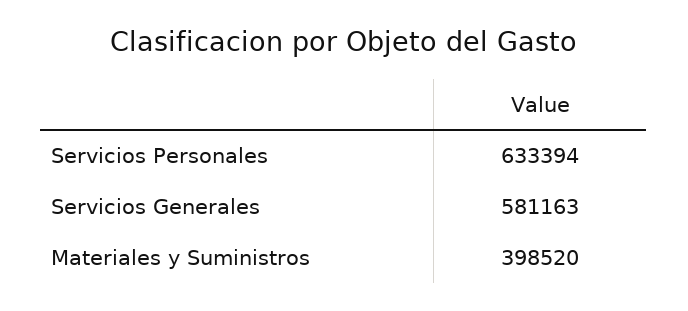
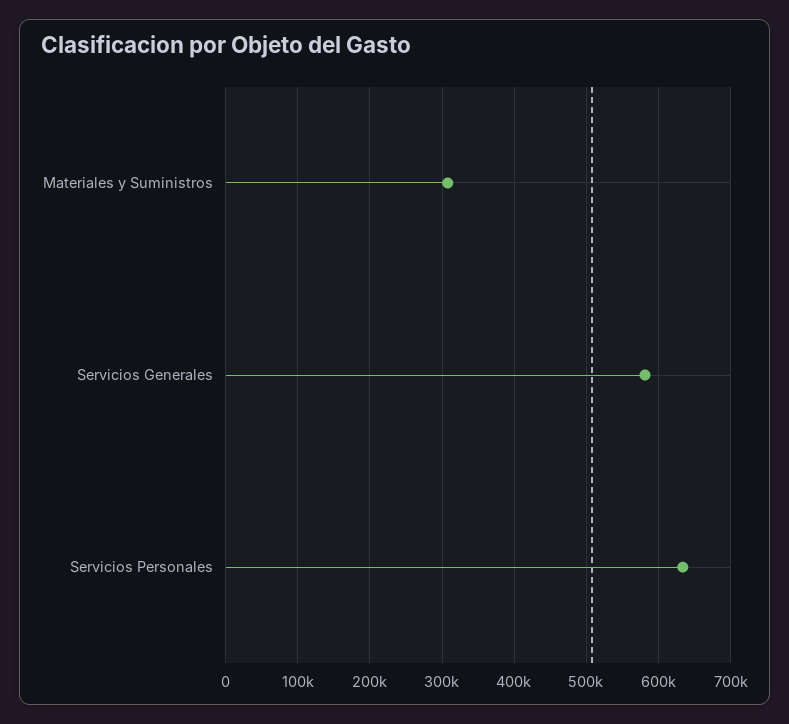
Materiales y Suministros: 398520 -> 310000

